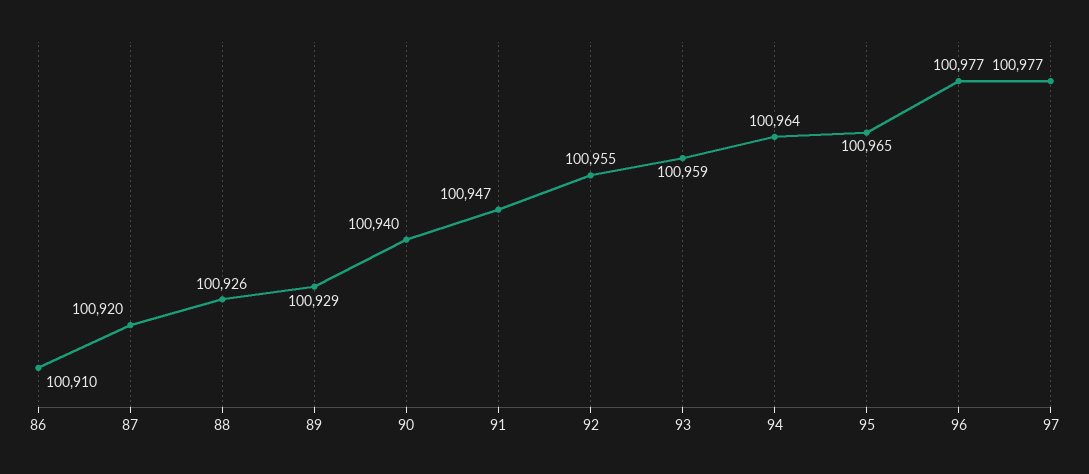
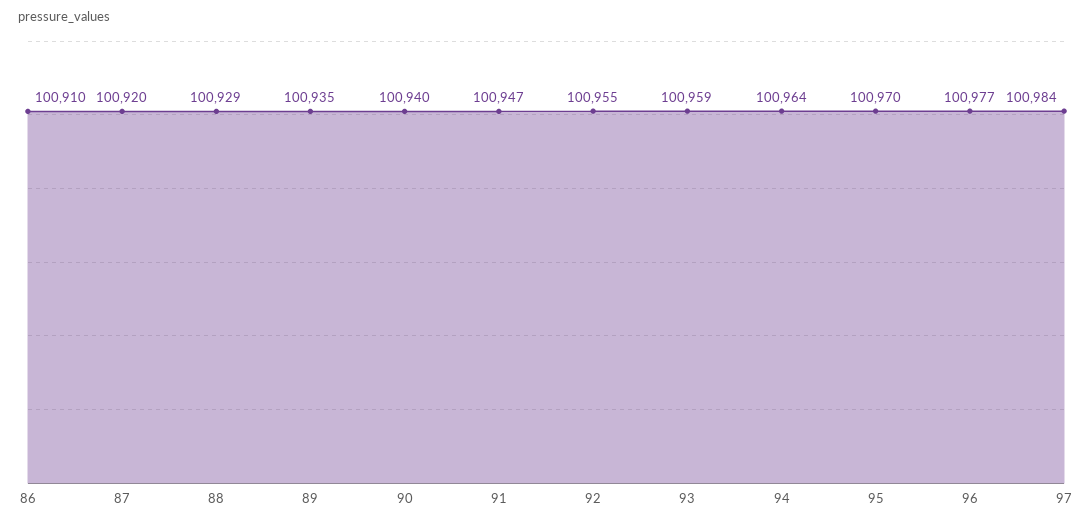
88: 100926 -> 100929
89: 100929 -> 100935
95: 100965 -> 100970
97: 100977 -> 100984

